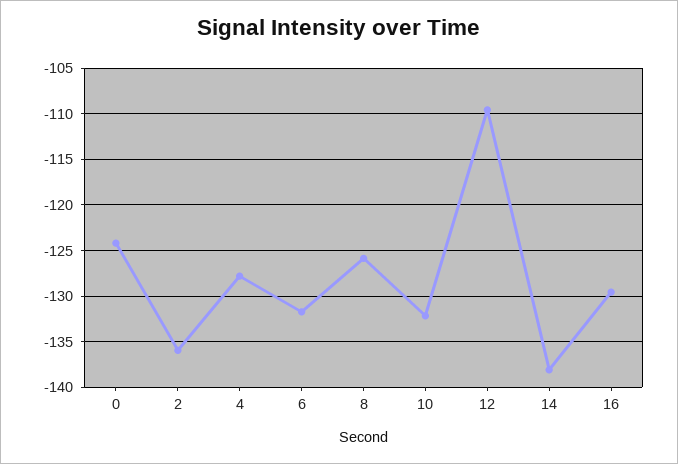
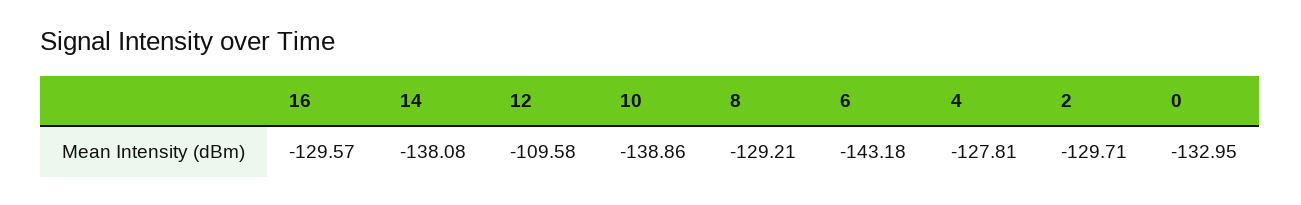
0: -124 -> -132.95
2: -136 -> -129.71
6: -132 -> -143.18
8: -126 -> -129.21
10: -132 -> -138.86

